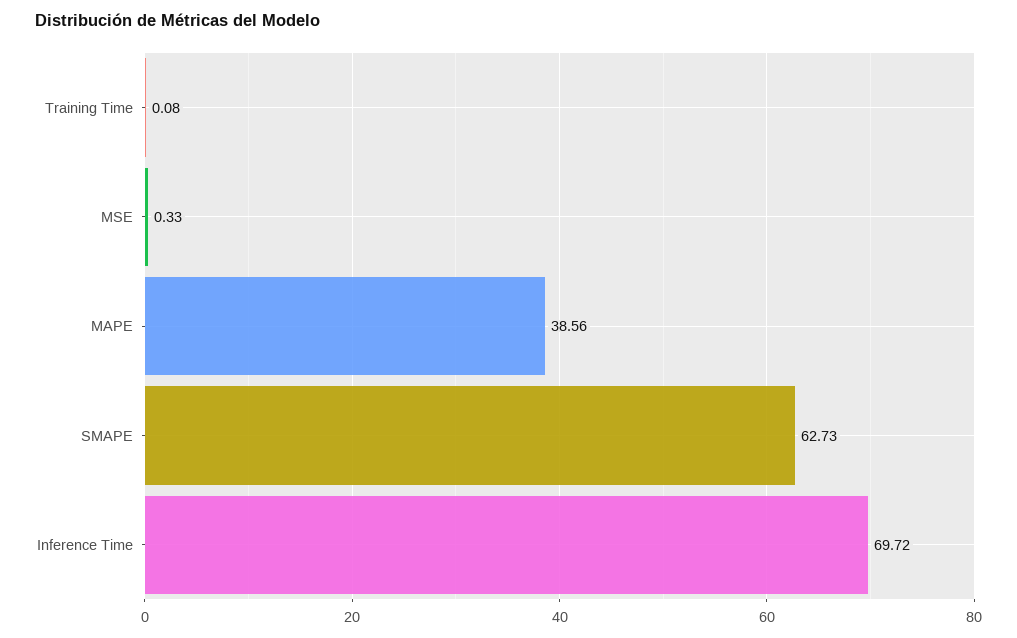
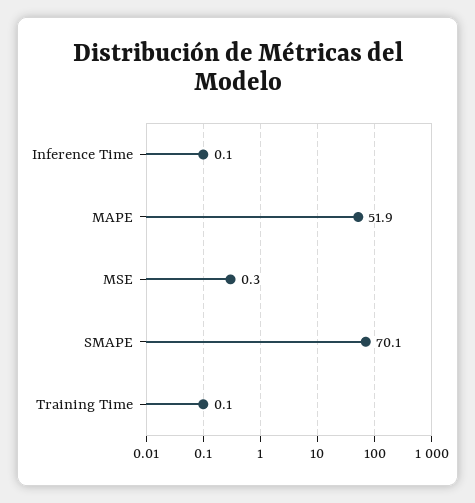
MAPE: 38.56 -> 51.9
SMAPE: 62.73 -> 70.1
Inference Time: 69.72 -> 0.1

